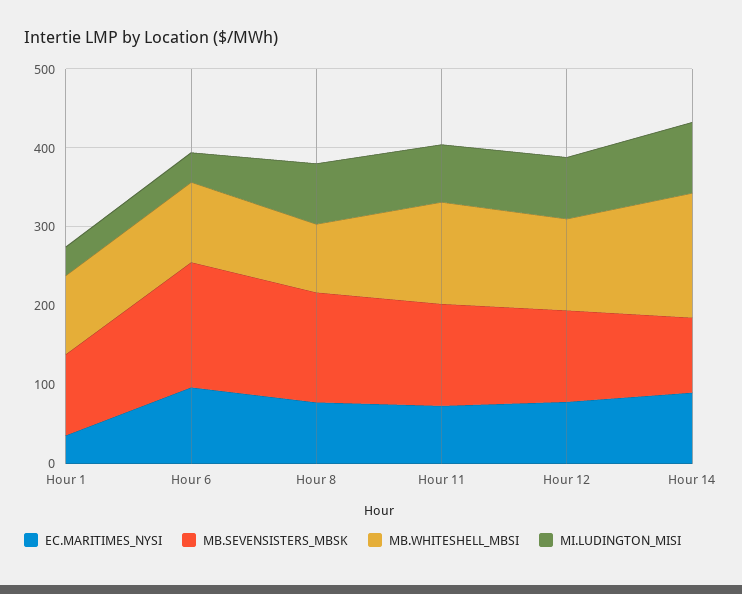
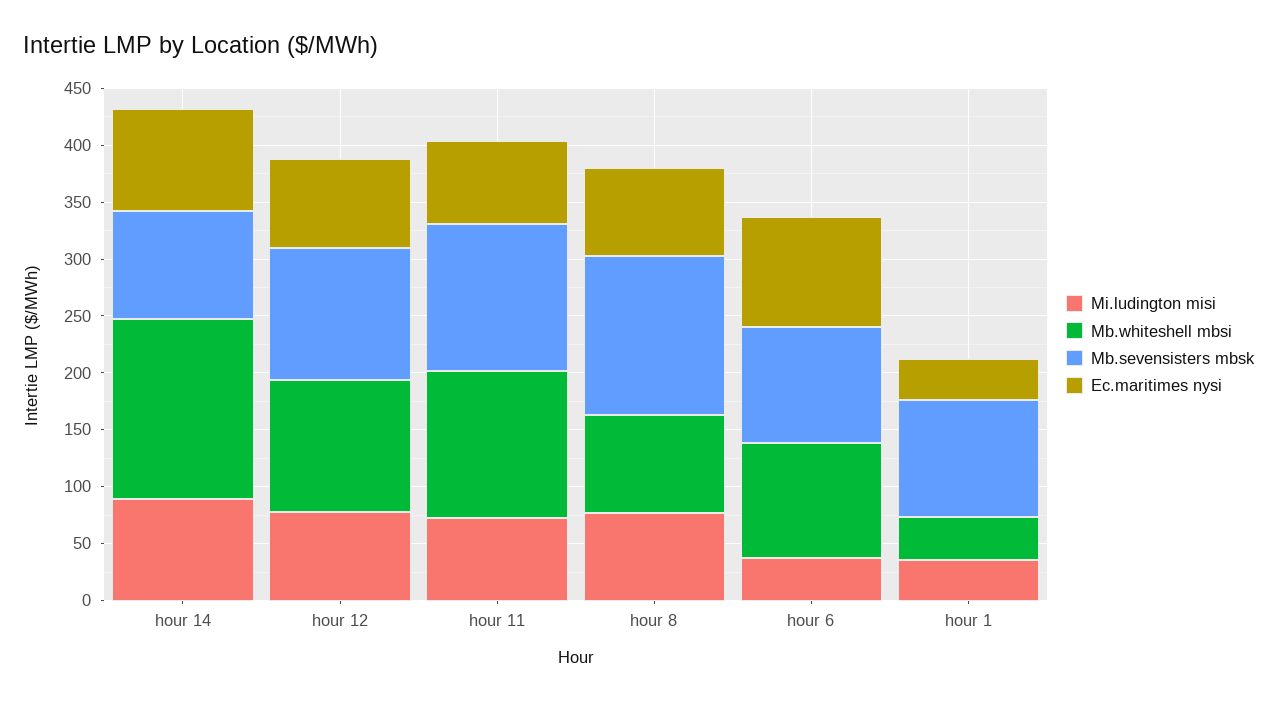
MB.WHITESHELL_MBSI, Hour 1: 100 -> 40
MB.SEVENSISTERS_MBSK, Hour 6: 160 -> 100

